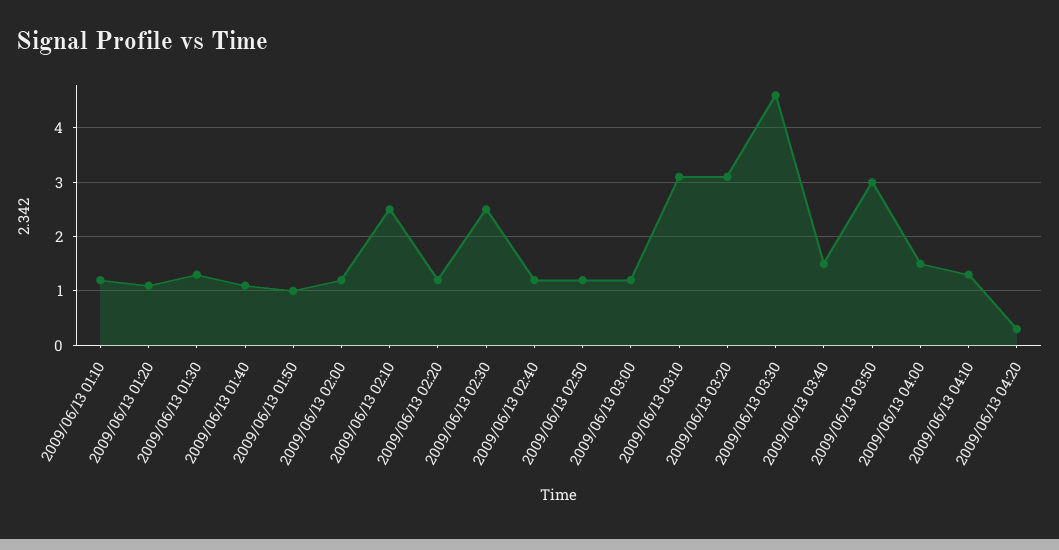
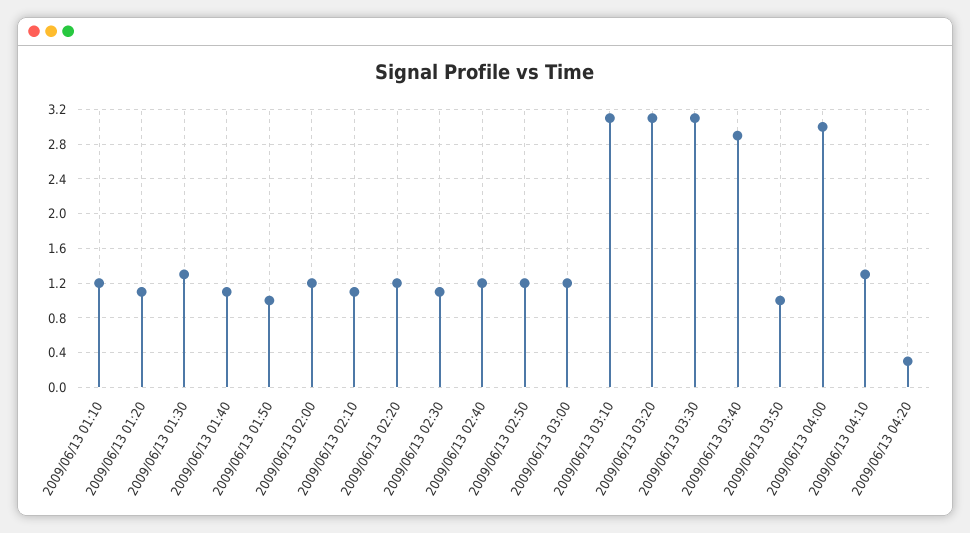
2009/06/13 02:10: 2.5 -> 1.1
2009/06/13 02:30: 2.5 -> 1.1
2009/06/13 03:30: 4.5 -> 3.1
2009/06/13 03:40: 1.5 -> 2.9
2009/06/13 03:50: 3 -> 1
2009/06/13 04:00: 1.5 -> 3

